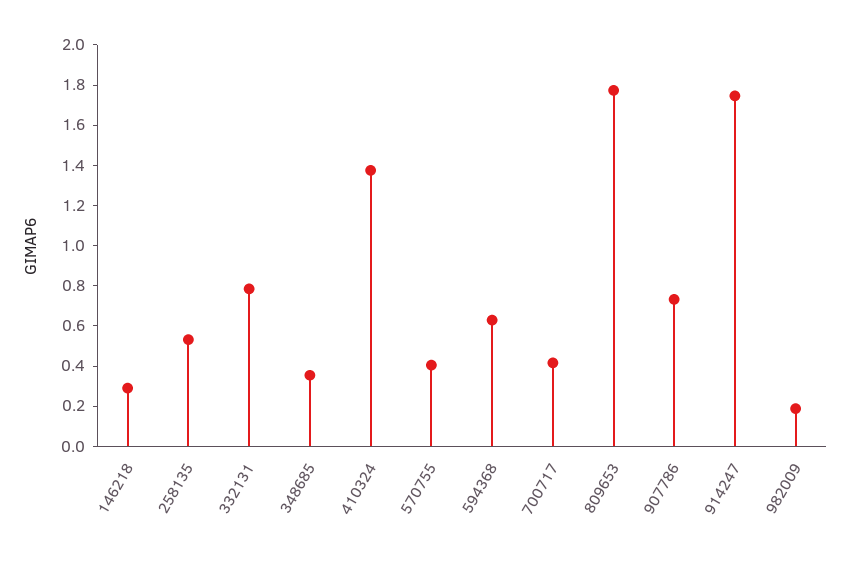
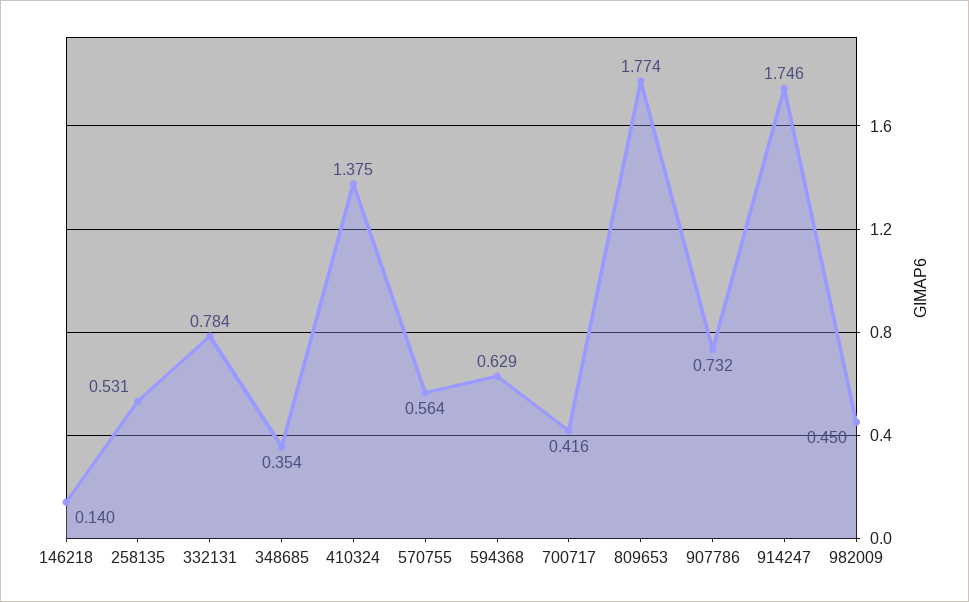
146218: 0.3 -> 0.14
570755: 0.4 -> 0.564
982009: 0.2 -> 0.45

